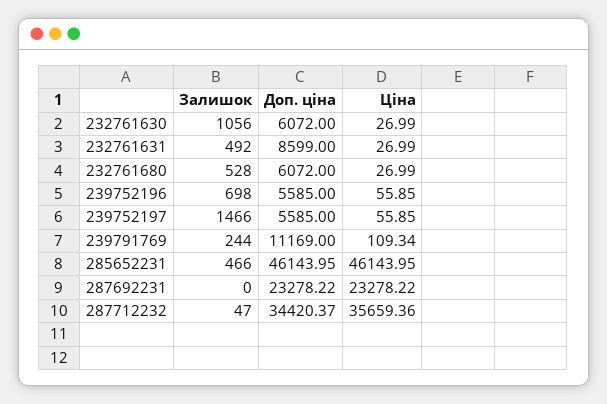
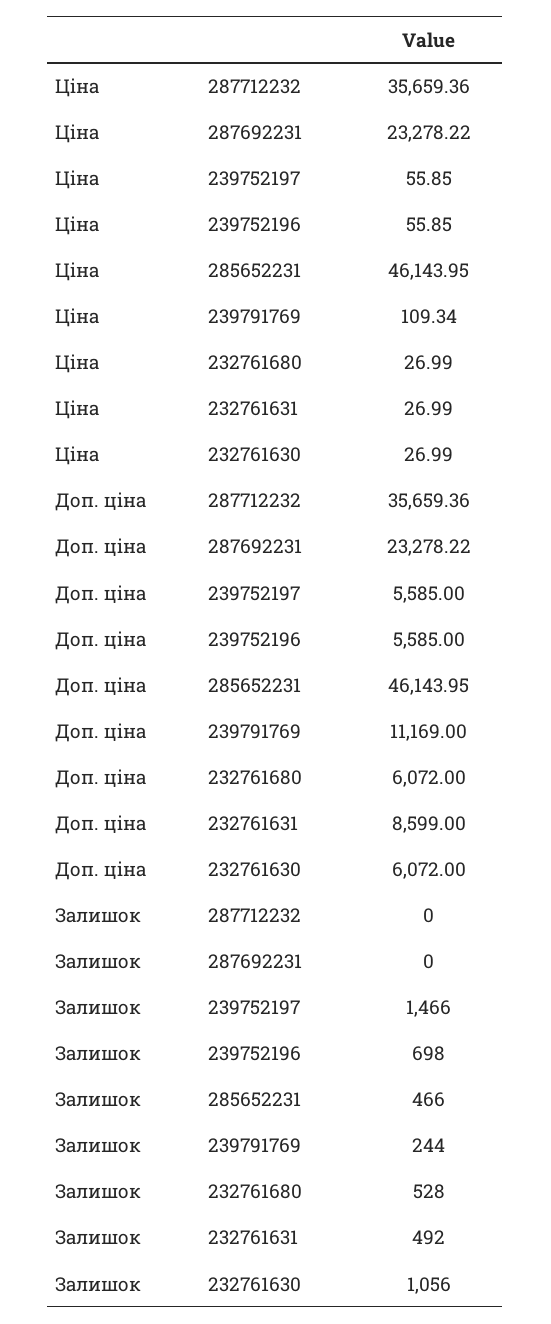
Залишок, 287712232: 47 -> 0
Доп. ціна, 287712232: 34420.37 -> 35659.36

